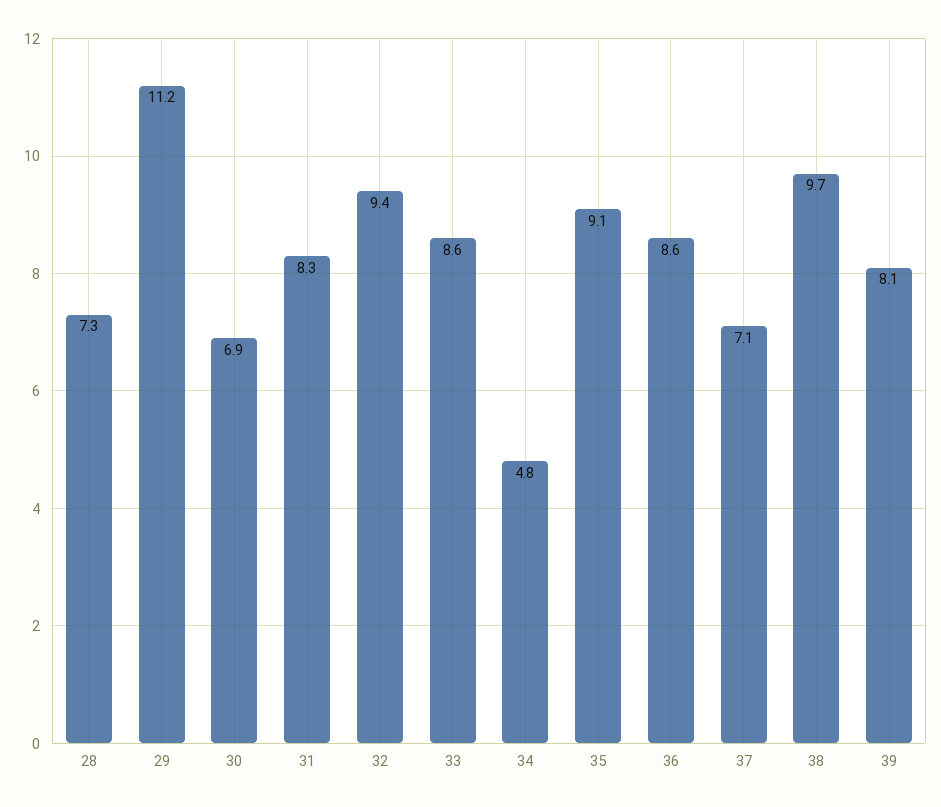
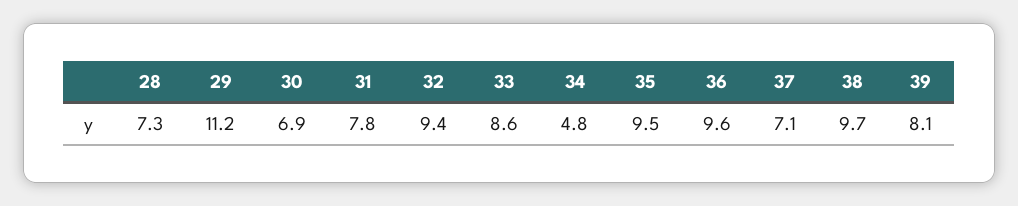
31: 8.3 -> 7.8
35: 9.1 -> 9.5
36: 8.6 -> 9.6

